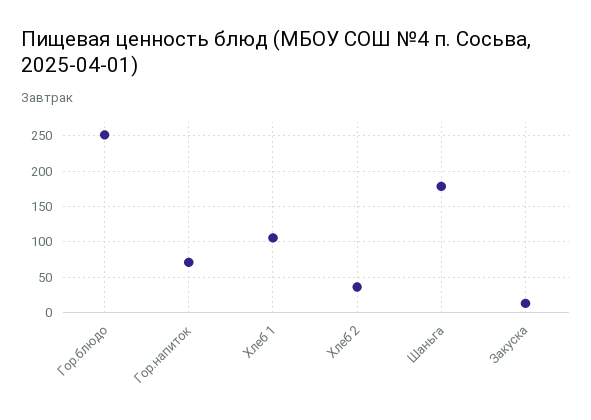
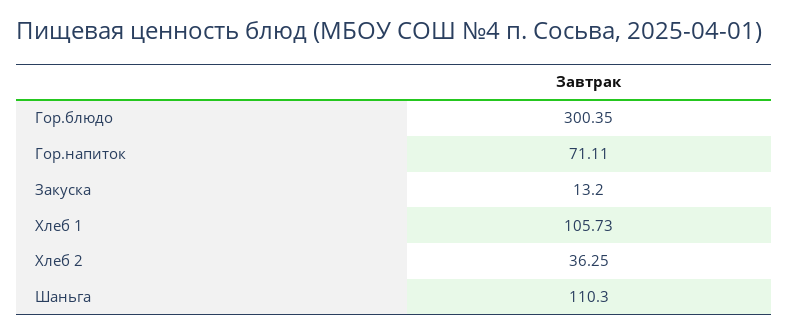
Гор.блюдо: 250 -> 300.35
Шаньга: 180 -> 110.3

